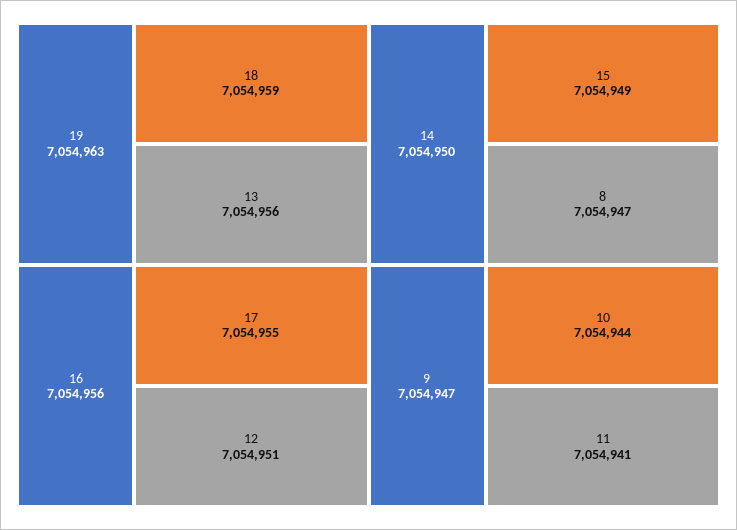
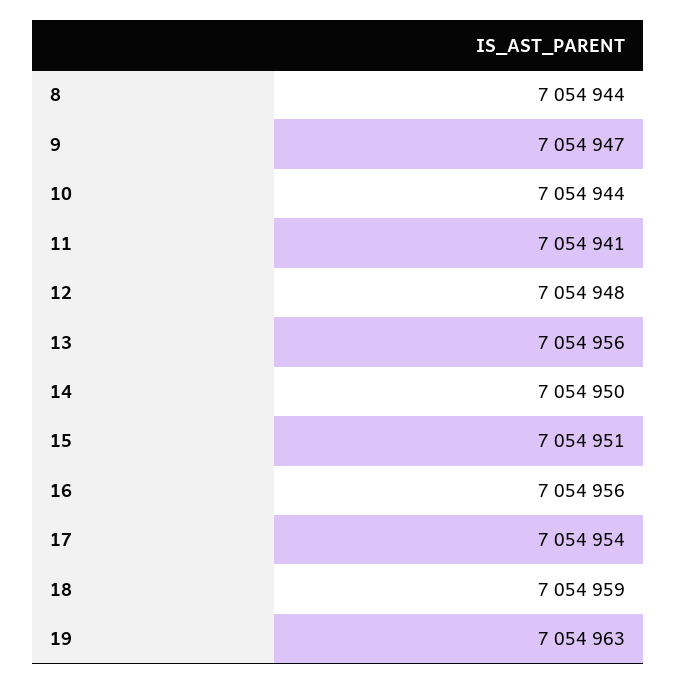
17: 7054955 -> 7054954
12: 7054951 -> 7054948
15: 7054949 -> 7054951
8: 7054947 -> 7054944

